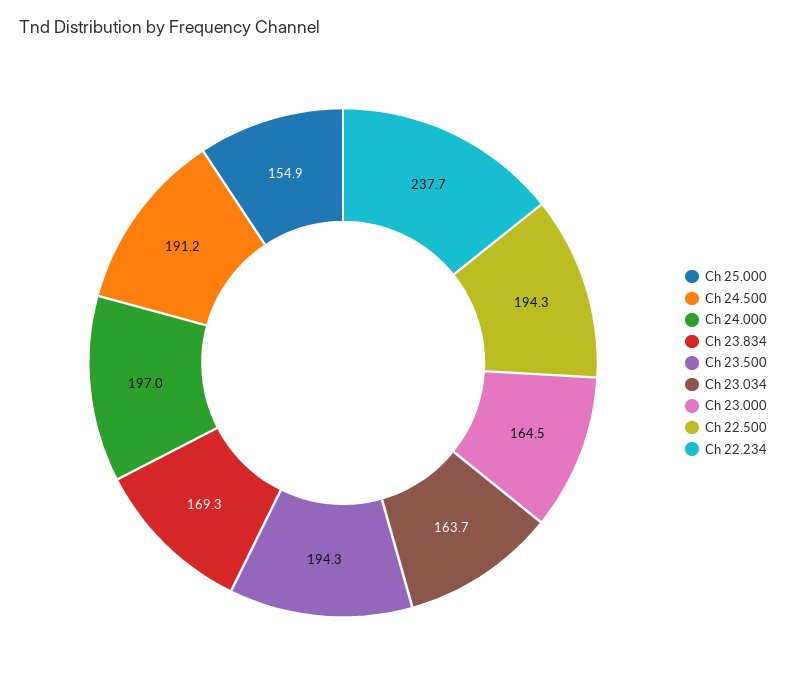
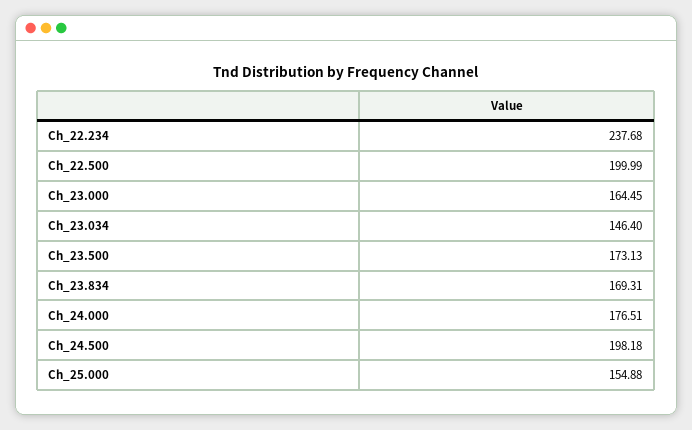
Ch 24.500: 191.2 -> 198.18
Ch 24.000: 197 -> 176.51
Ch 23.500: 194.3 -> 173.13
Ch 23.034: 163.7 -> 146.4
Ch 22.500: 194.3 -> 199.99

